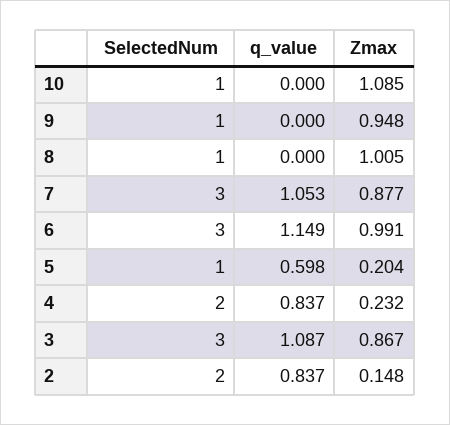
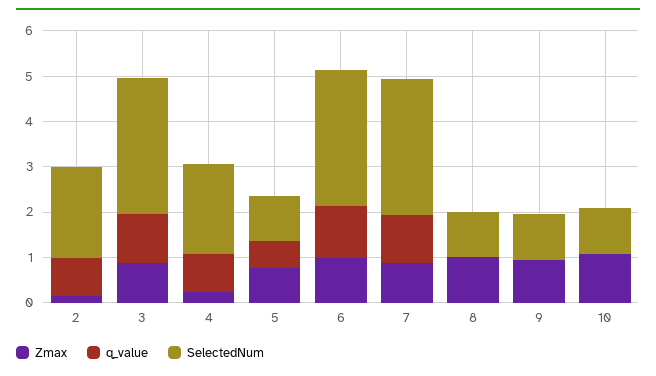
Zmax, 5: 0.204 -> 0.8

